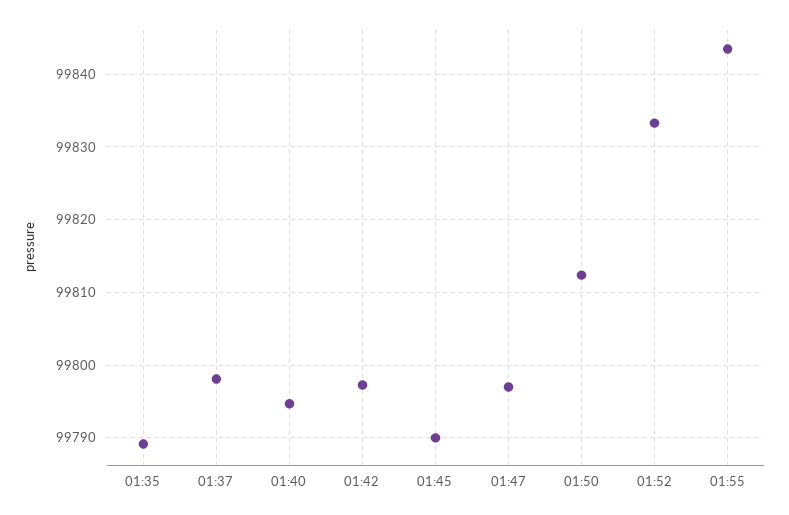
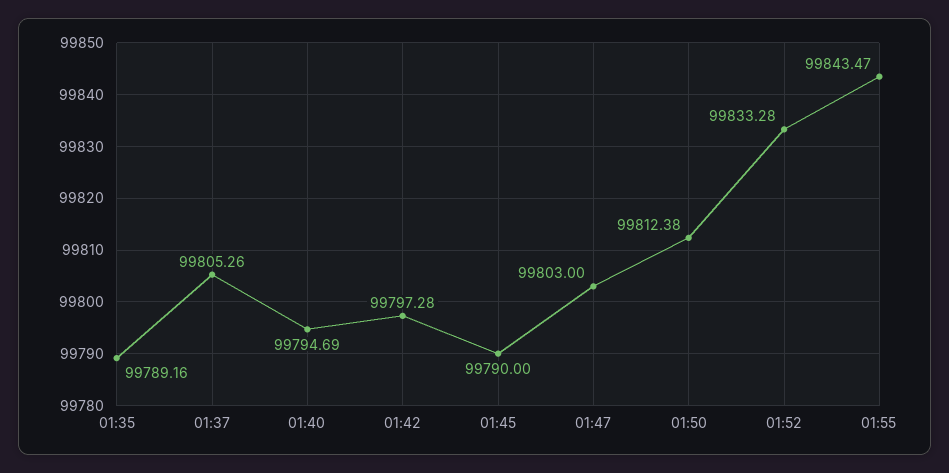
01:37: 99798 -> 99805.26
01:47: 99797 -> 99803

